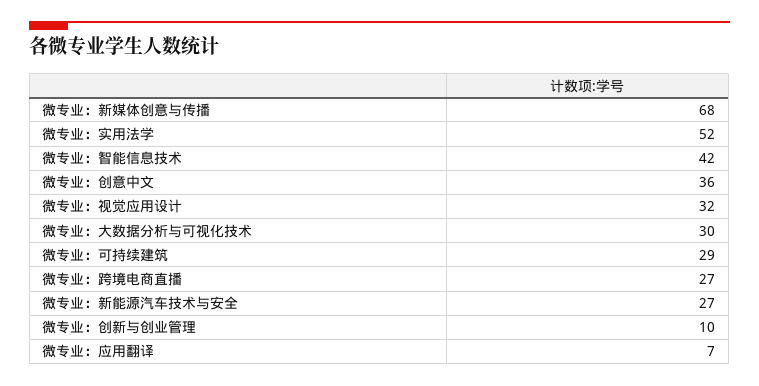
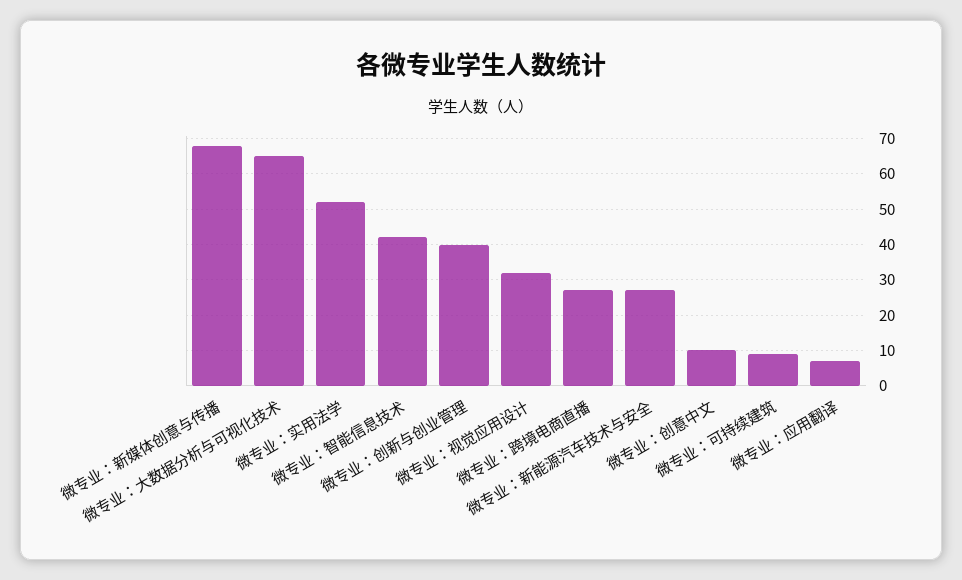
微专业：创意中文: 36 -> 10
微专业：大数据分析与可视化技术: 30 -> 65
微专业：可持续建筑: 29 -> 10
微专业：创新与创业管理: 10 -> 40

